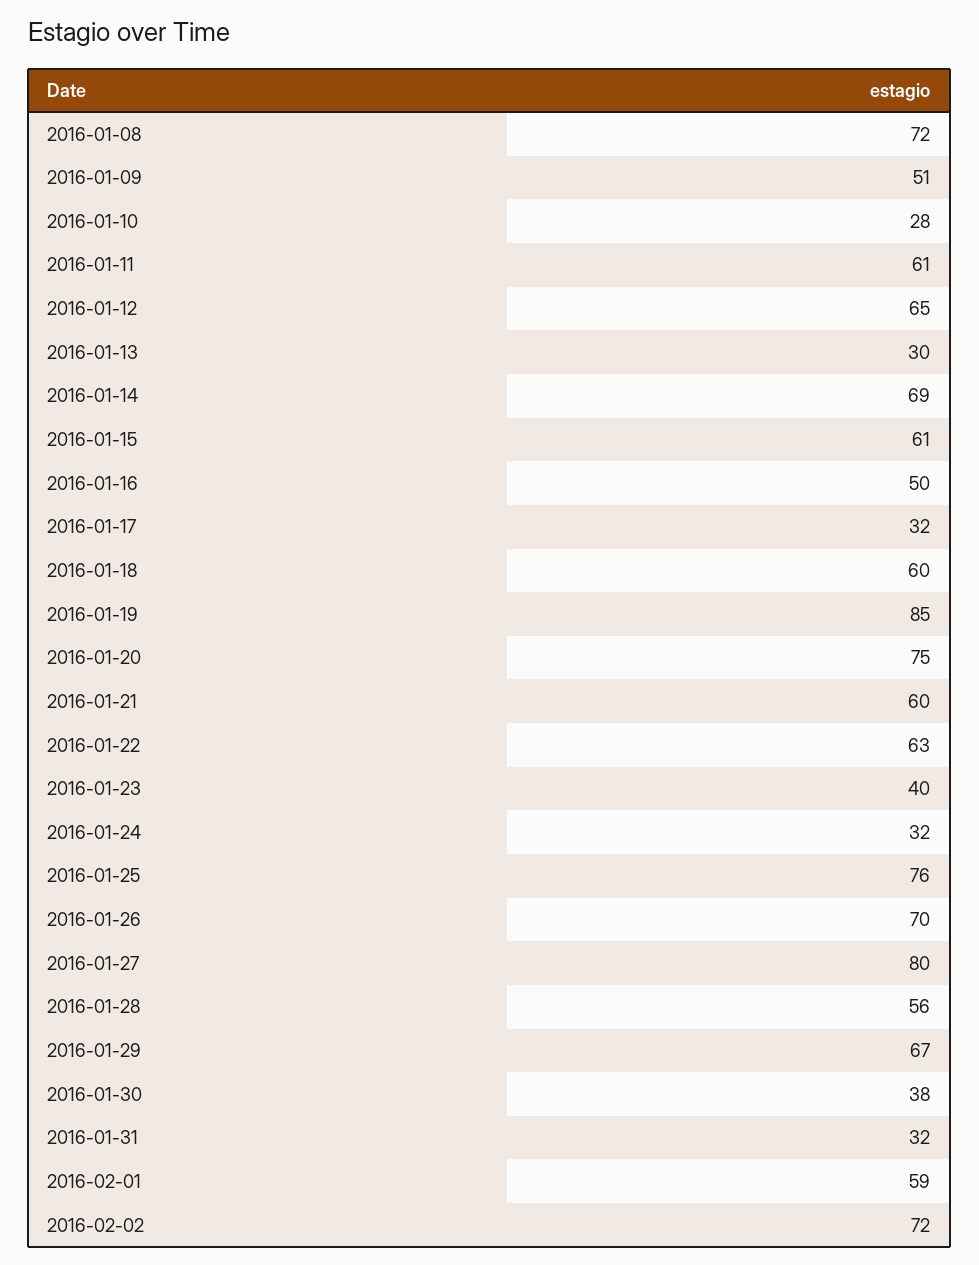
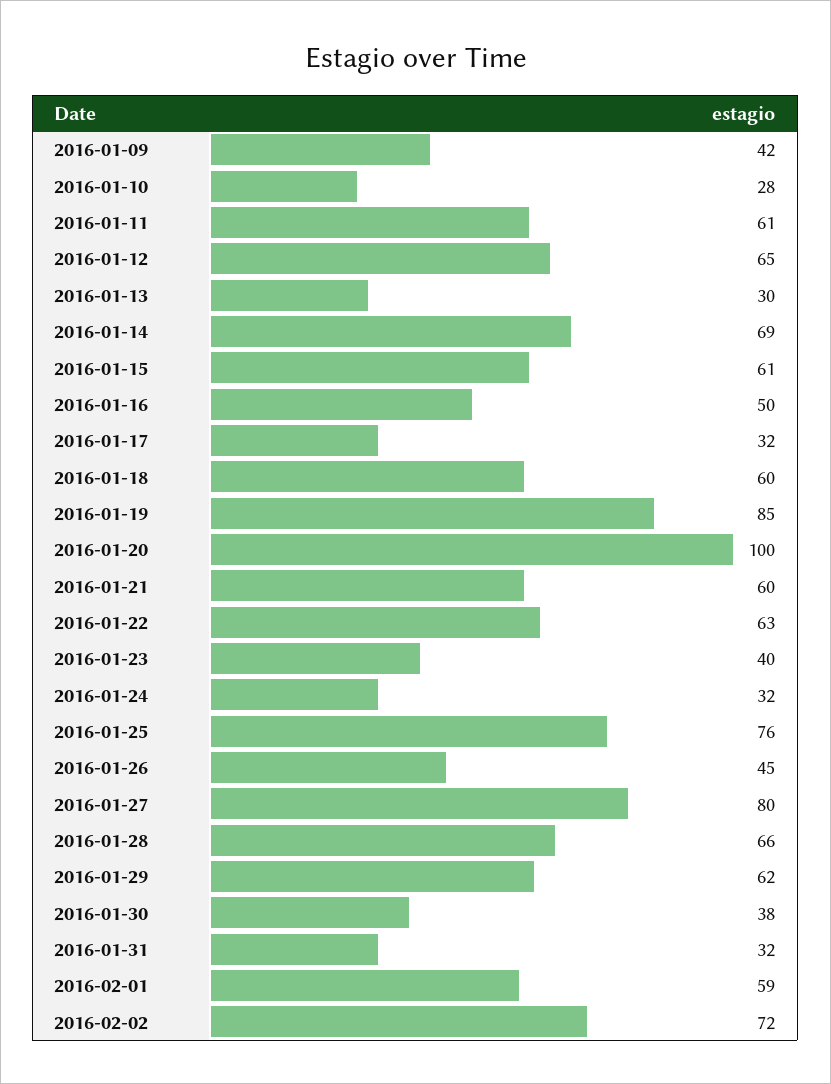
2016-01-08: 72 -> none
2016-01-09: 51 -> 42
2016-01-20: 75 -> 100
2016-01-26: 70 -> 45
2016-01-28: 56 -> 66
2016-01-29: 67 -> 62

